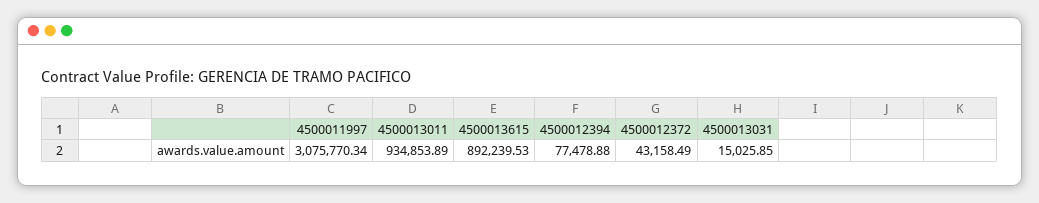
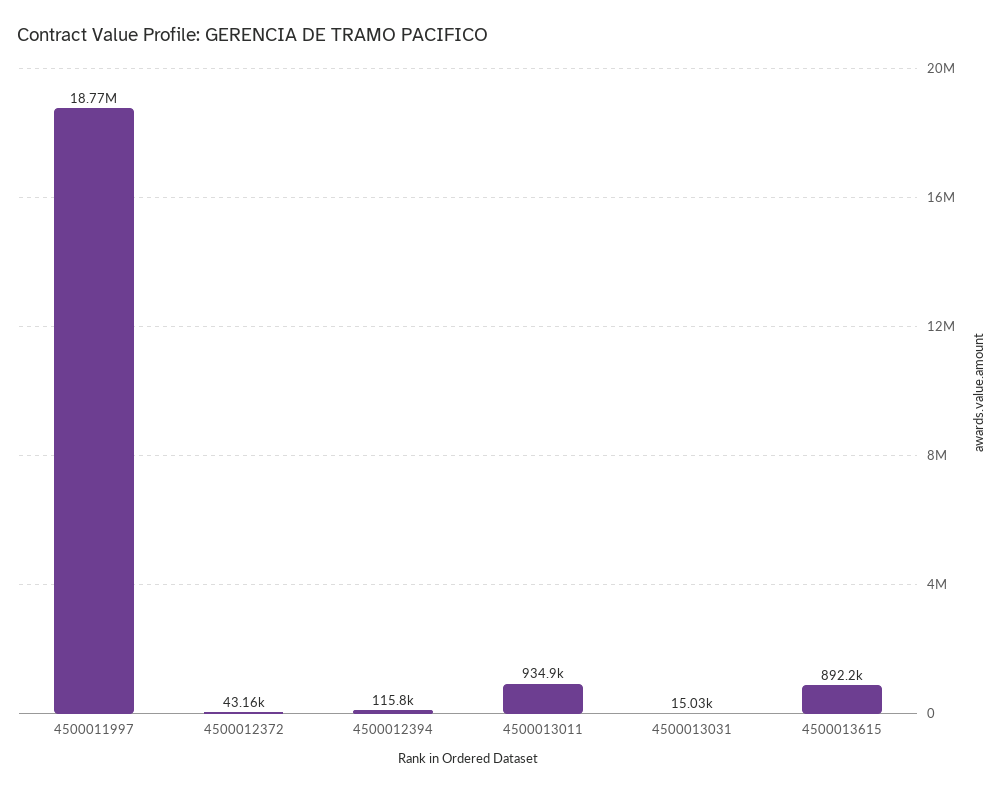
4500011997: 3075770.34 -> 18770000
4500012394: 77478.88 -> 115800

